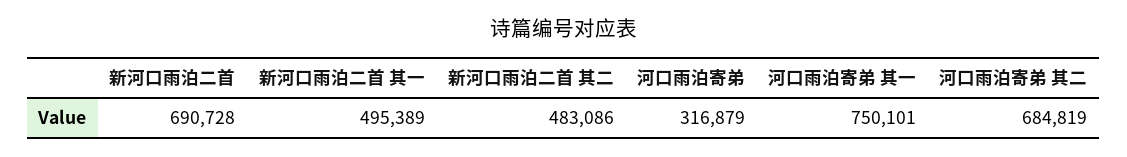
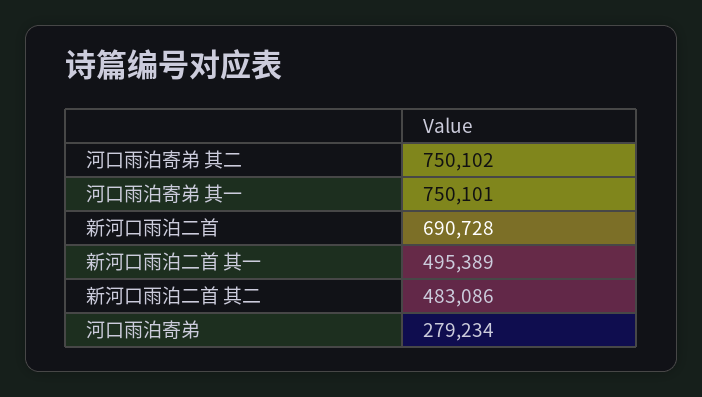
河口雨泊寄弟: 316879 -> 279234
河口雨泊寄弟 其二: 684819 -> 750102

